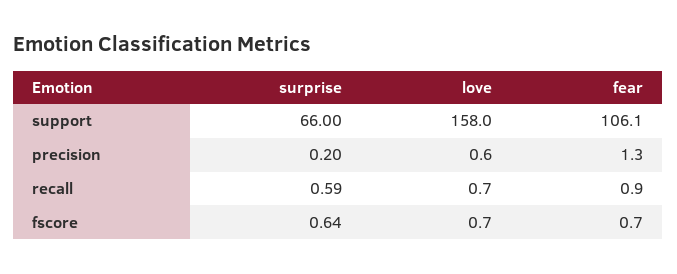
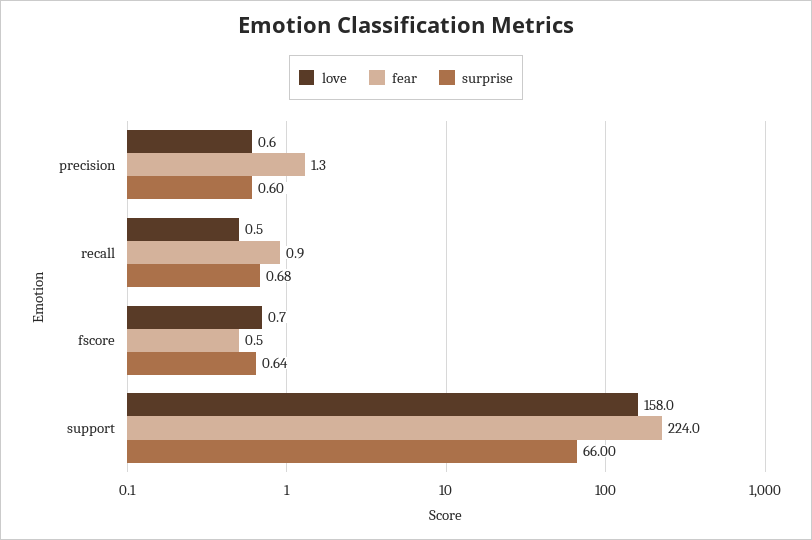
fear, support: 106.1 -> 224
surprise, precision: 0.2 -> 0.6
surprise, recall: 0.59 -> 0.68
love, recall: 0.7 -> 0.5
fear, fscore: 0.7 -> 0.5

